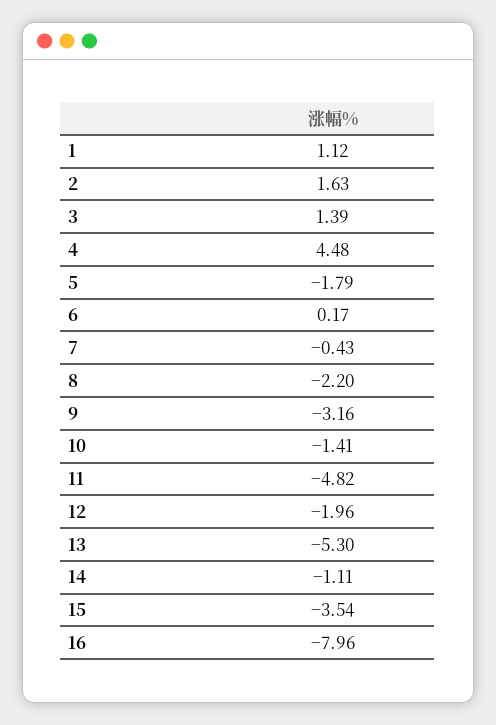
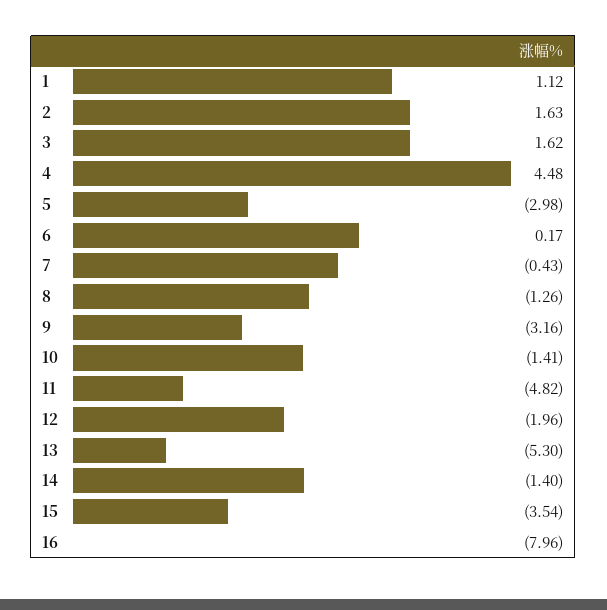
3: 1.39 -> 1.62
5: -1.79 -> -2.98
8: -2.2 -> -1.26
14: -1.11 -> -1.4

